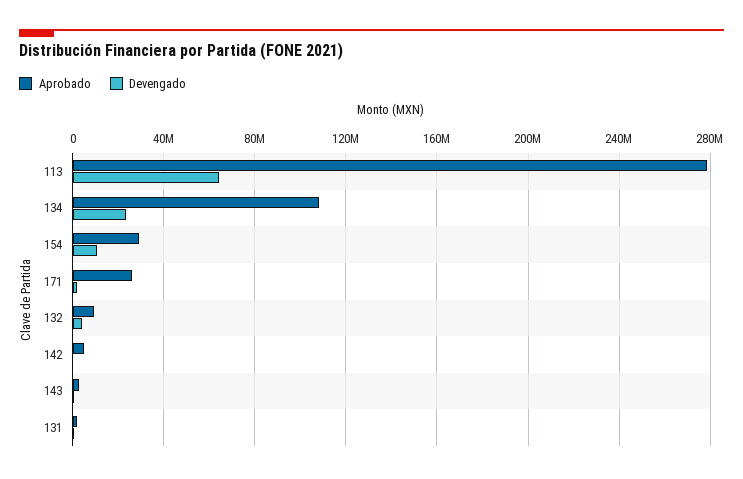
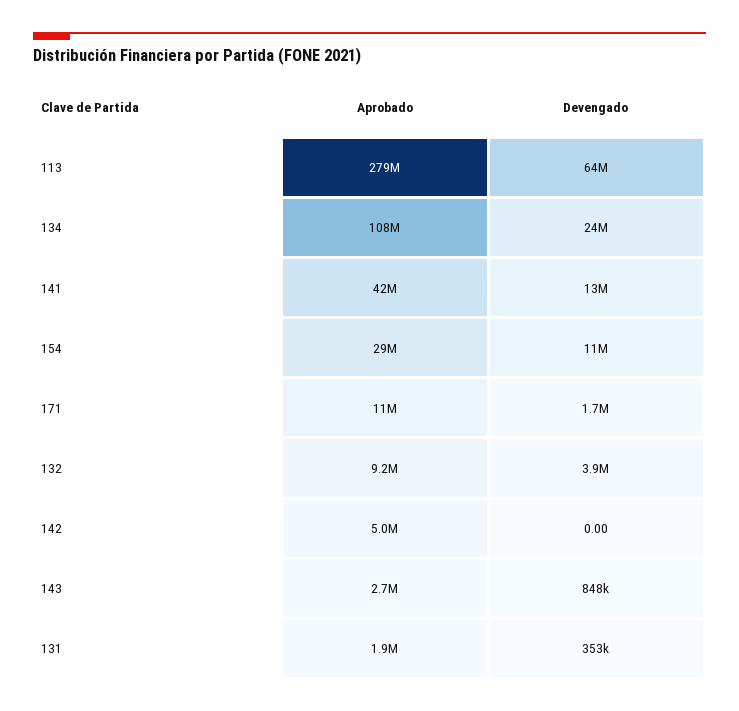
Aprobado, 171: 25000000 -> 11000000
Aprobado, 141: none -> 42000000
Devengado, 141: none -> 13000000

